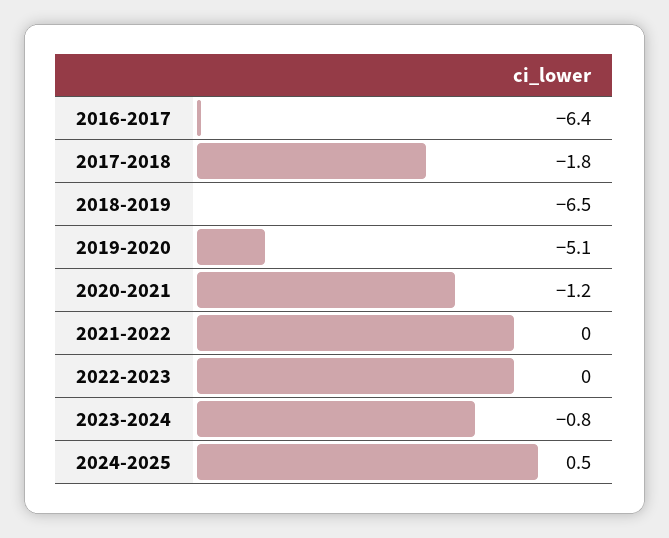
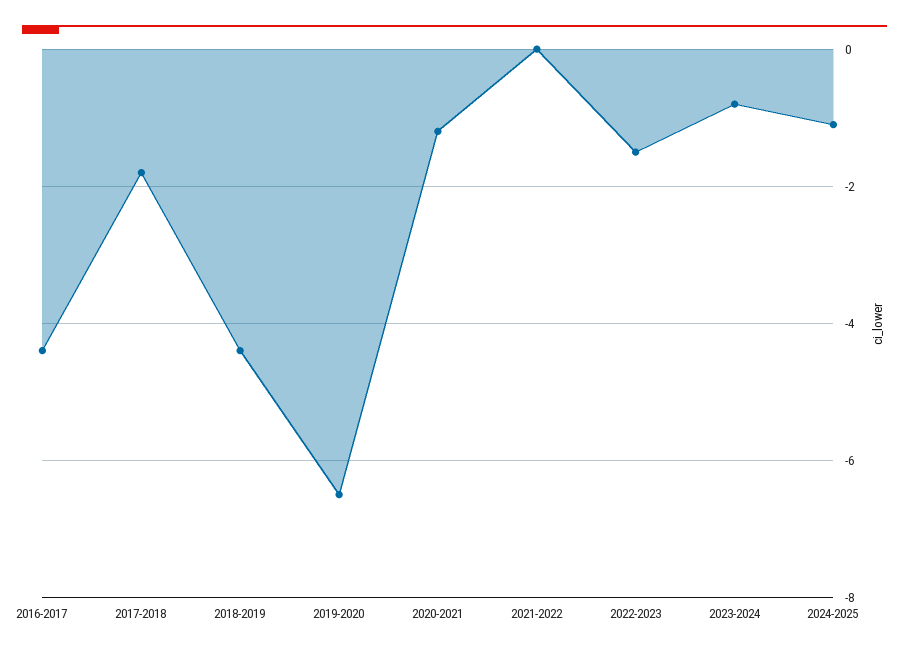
2016-2017: -6.4 -> -4.5
2018-2019: -6.5 -> -4.5
2019-2020: -5.1 -> -6.5
2022-2023: 0 -> -1.5
2024-2025: 0.5 -> -1

